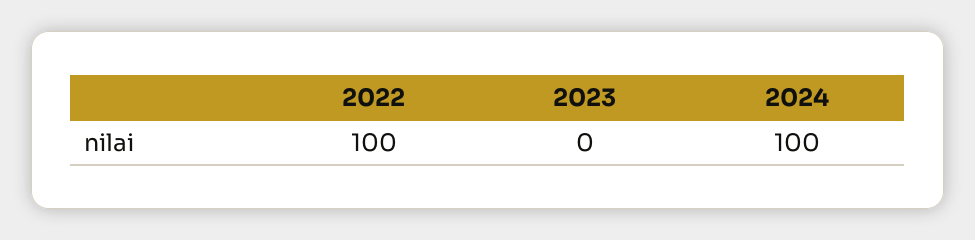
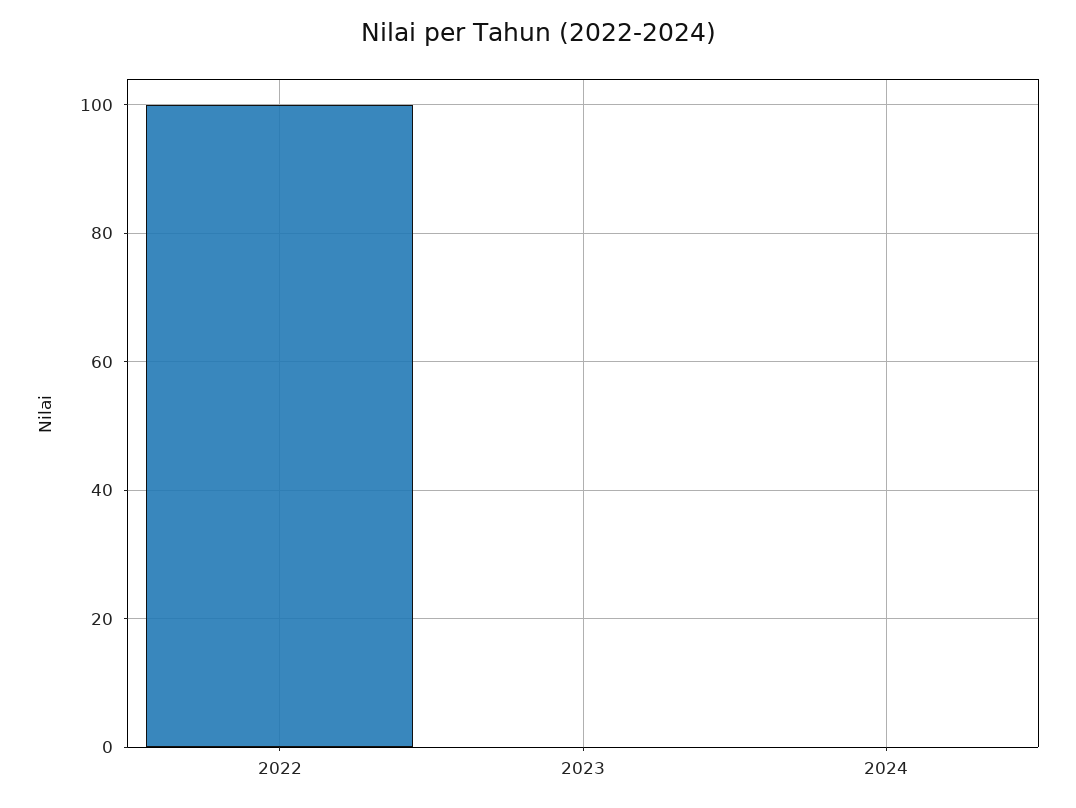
2024: 100 -> 0

